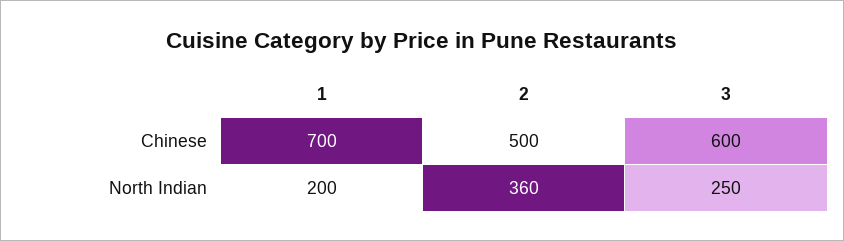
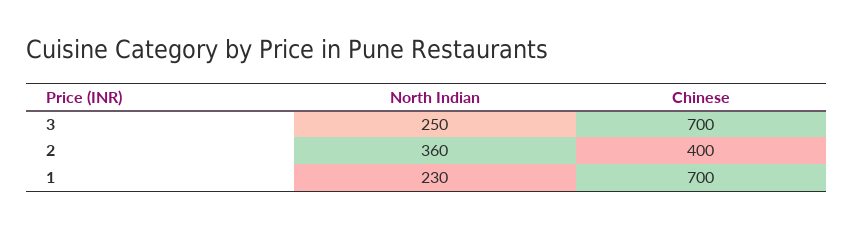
2, Chinese: 500 -> 400
3, Chinese: 600 -> 700
1, North Indian: 200 -> 230

